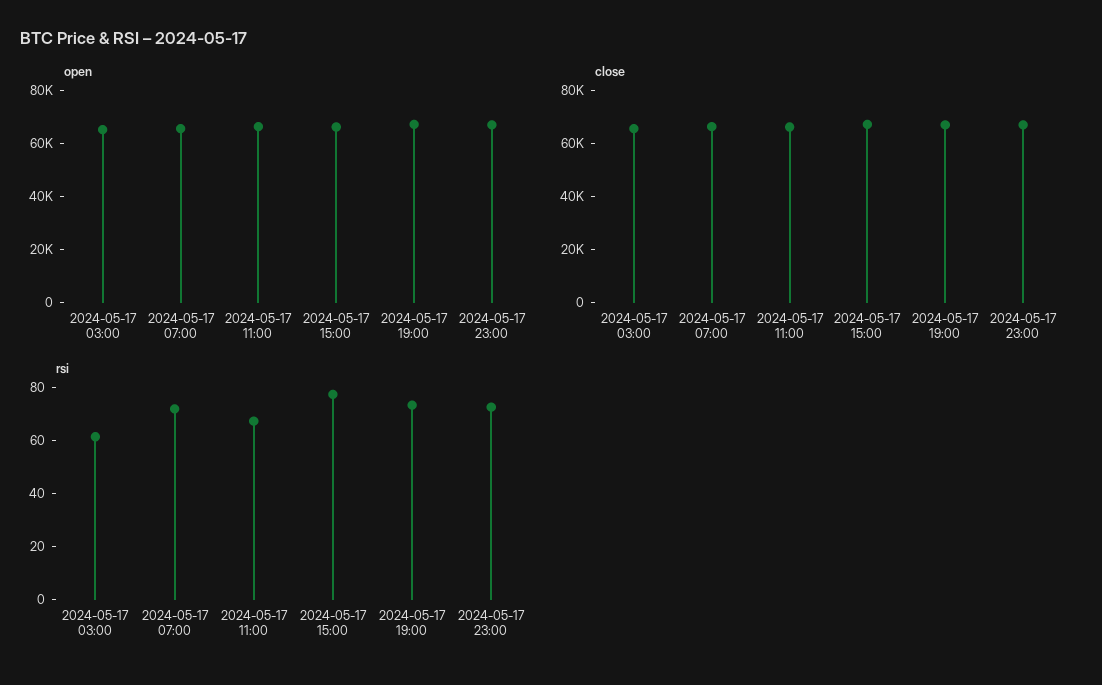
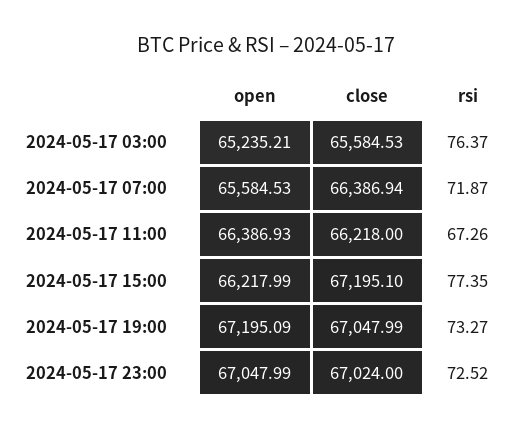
rsi, 2024-05-17 03:00: 60 -> 76.37

